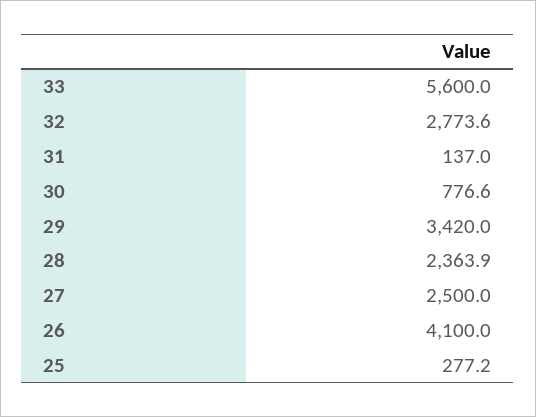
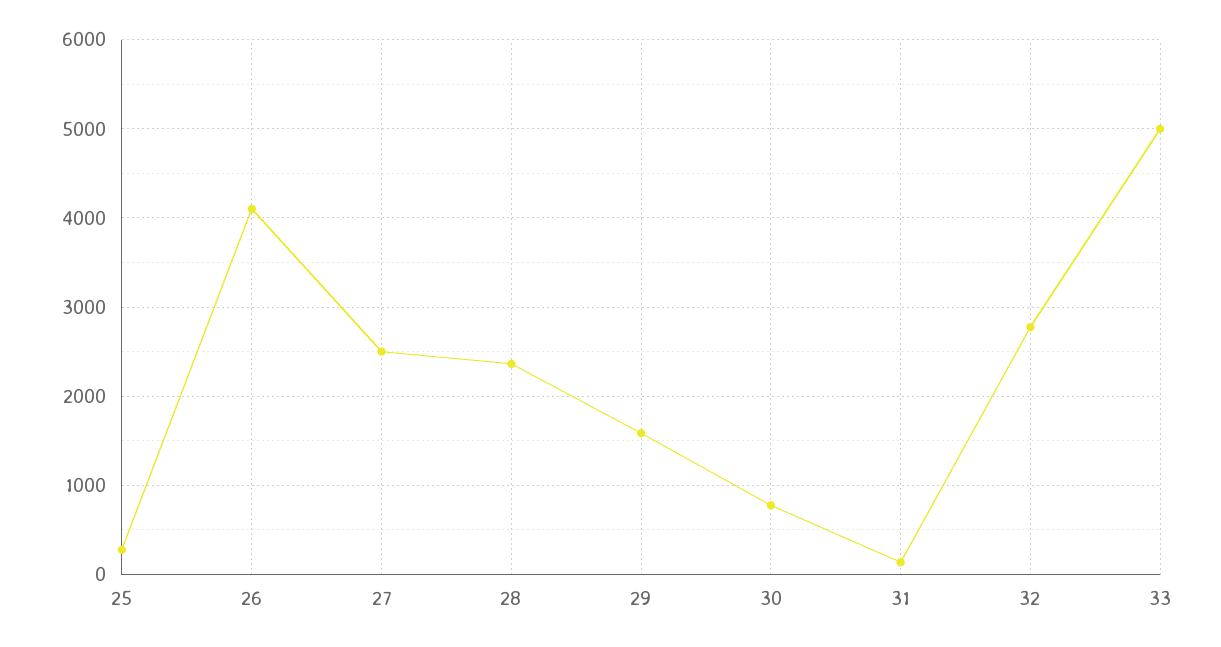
33: 5600 -> 5000
29: 3420 -> 1600

